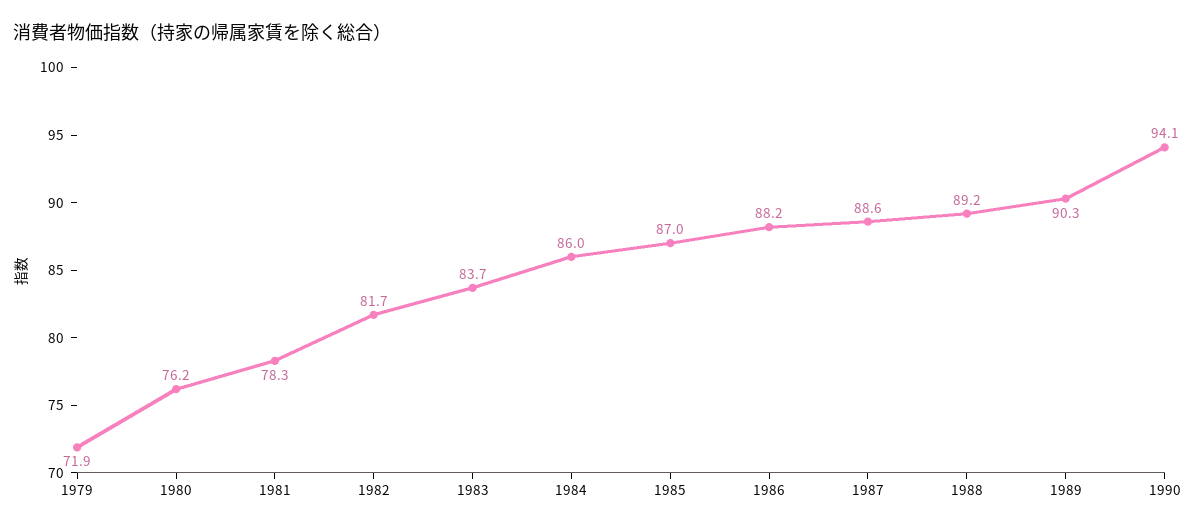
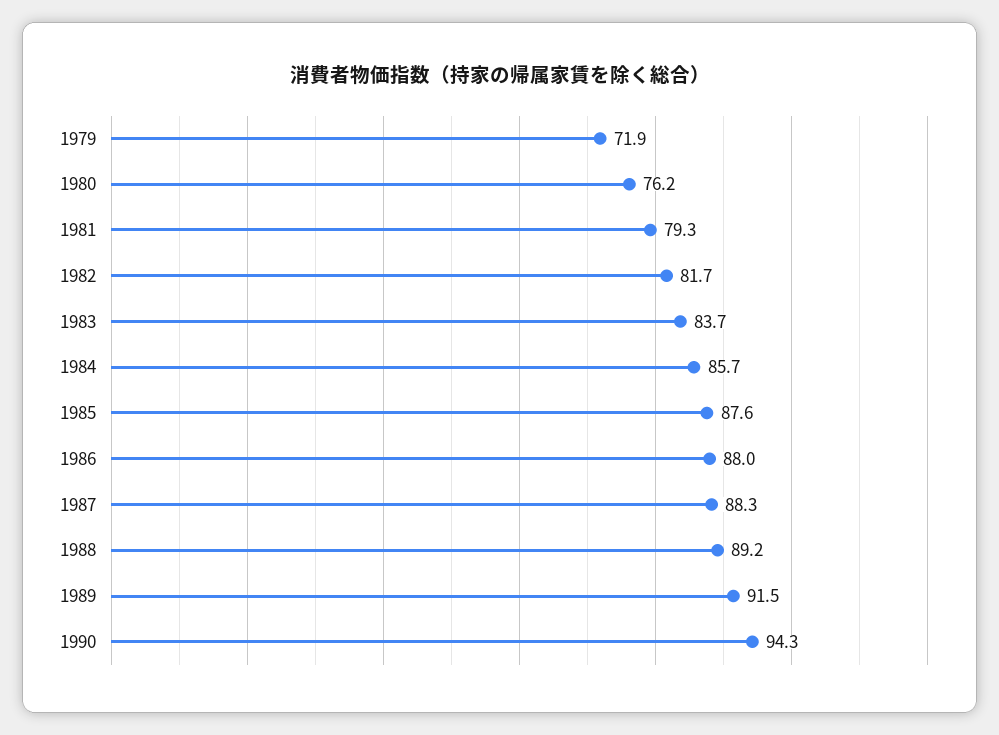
1981: 78.3 -> 79.3
1984: 86 -> 85.7
1985: 87 -> 87.6
1986: 88.2 -> 88
1987: 88.6 -> 88.3
1989: 90.3 -> 91.5
1990: 94.1 -> 94.3

